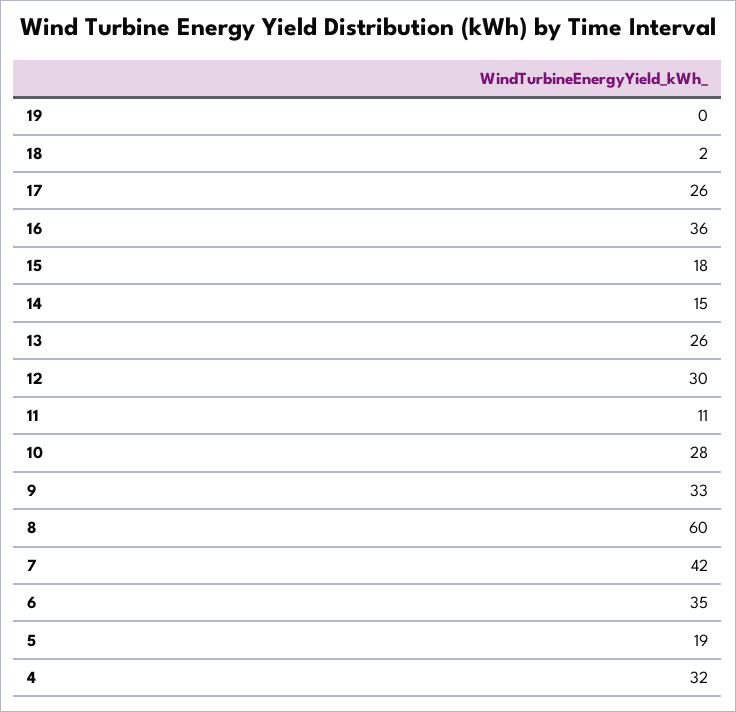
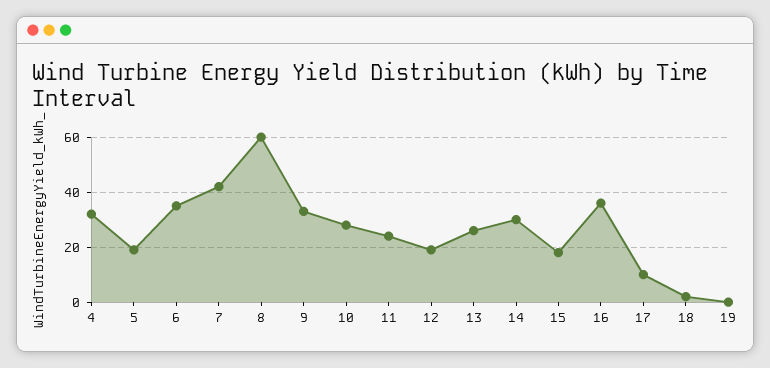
17: 26 -> 10
14: 15 -> 30
12: 30 -> 20
11: 11 -> 25

